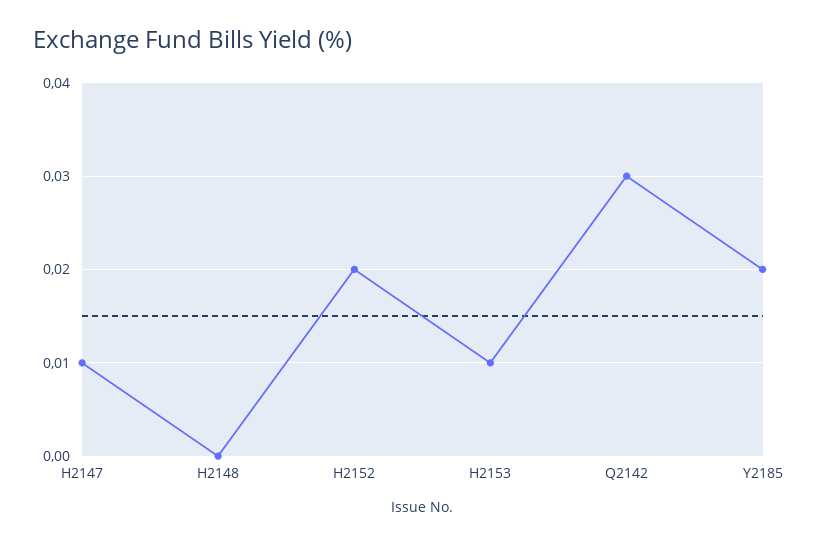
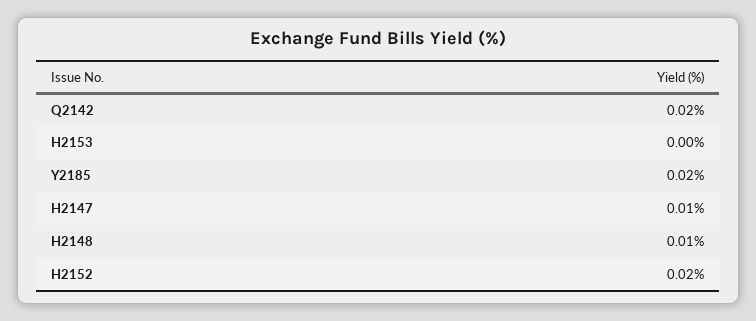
H2148: 0 -> 0.01
H2153: 0.01 -> 0
Q2142: 0.03 -> 0.02

